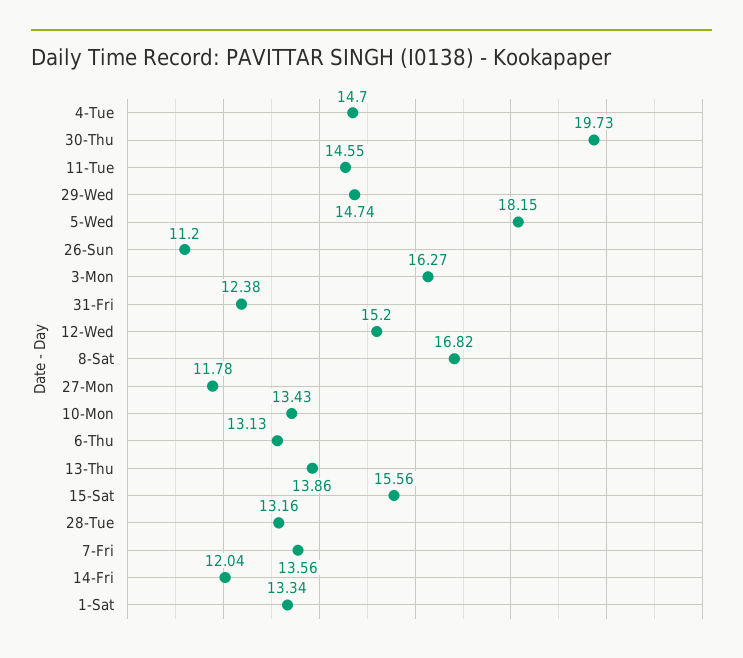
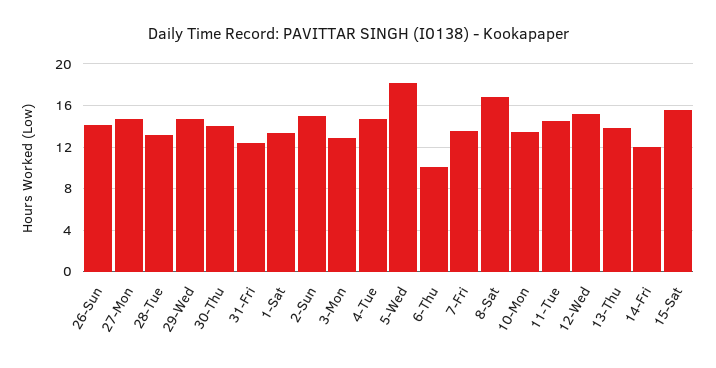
30-Thu: 19.73 -> 14
26-Sun: 11.2 -> 14
3-Mon: 16.27 -> 13
27-Mon: 11.78 -> 15
6-Thu: 13.13 -> 10
2-Sun: none -> 15

